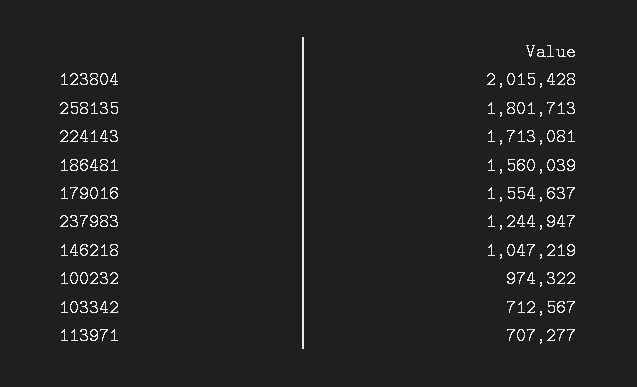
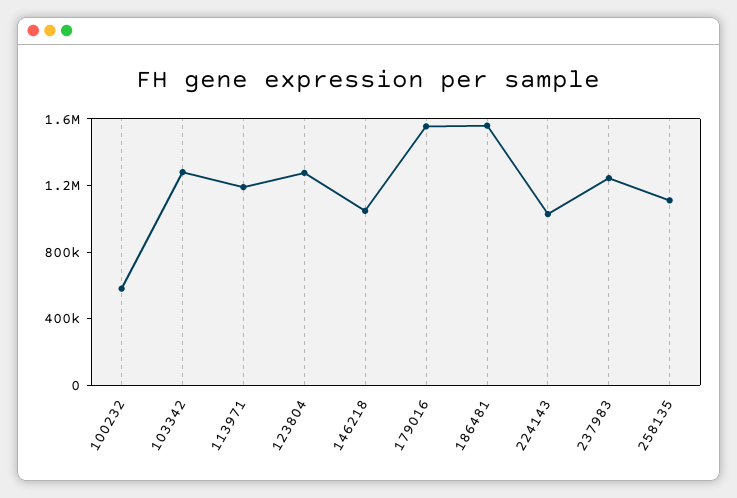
123804: 2015428 -> 1300000
258135: 1801713 -> 1100000
224143: 1713081 -> 1000000
100232: 974322 -> 600000
103342: 712567 -> 1300000
113971: 707277 -> 1200000

